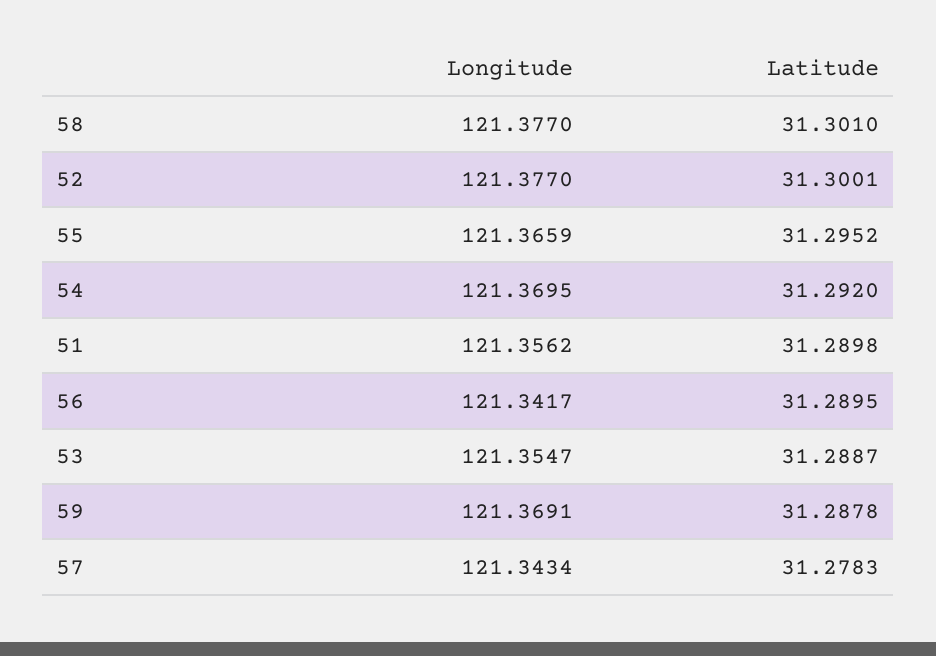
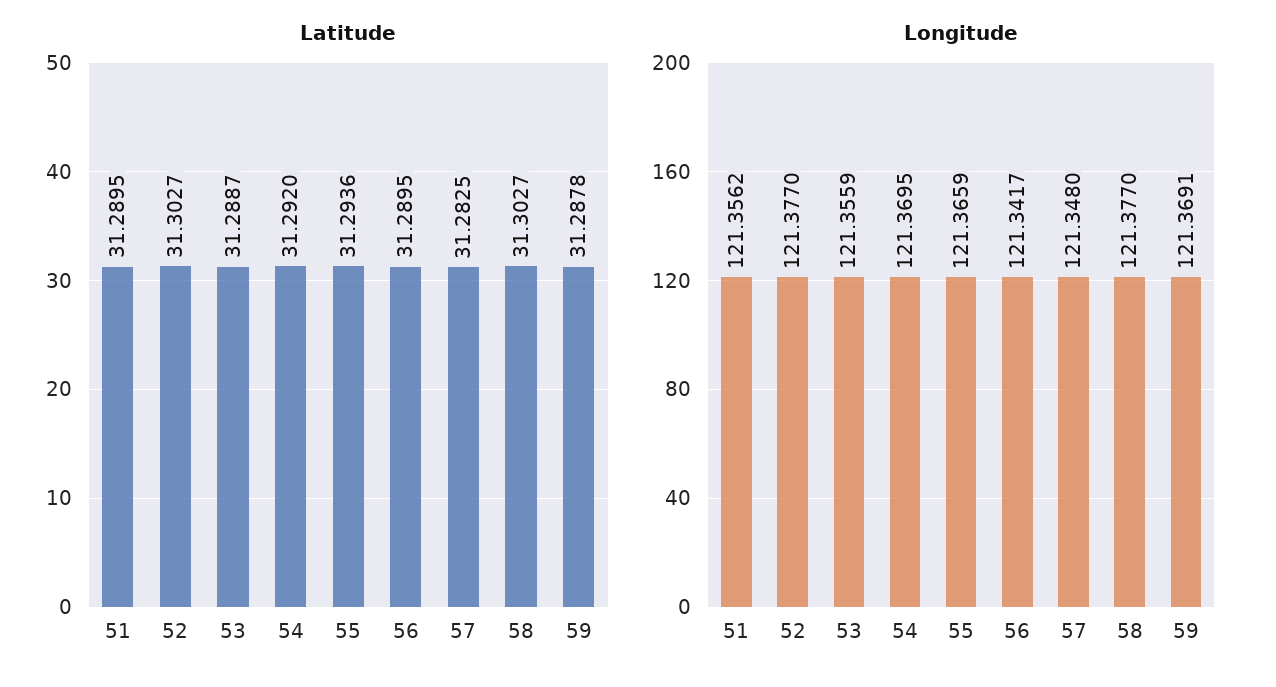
Latitude, 58: 31.301 -> 31.3027
Latitude, 52: 31.3001 -> 31.3027
Latitude, 55: 31.2952 -> 31.2936
Latitude, 51: 31.2898 -> 31.2895
Longitude, 53: 121.3547 -> 121.3559
Longitude, 57: 121.3434 -> 121.348
Latitude, 57: 31.2783 -> 31.2825

